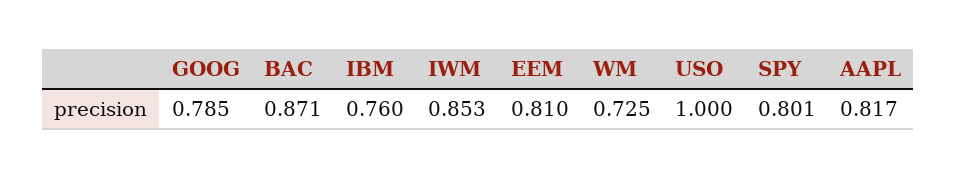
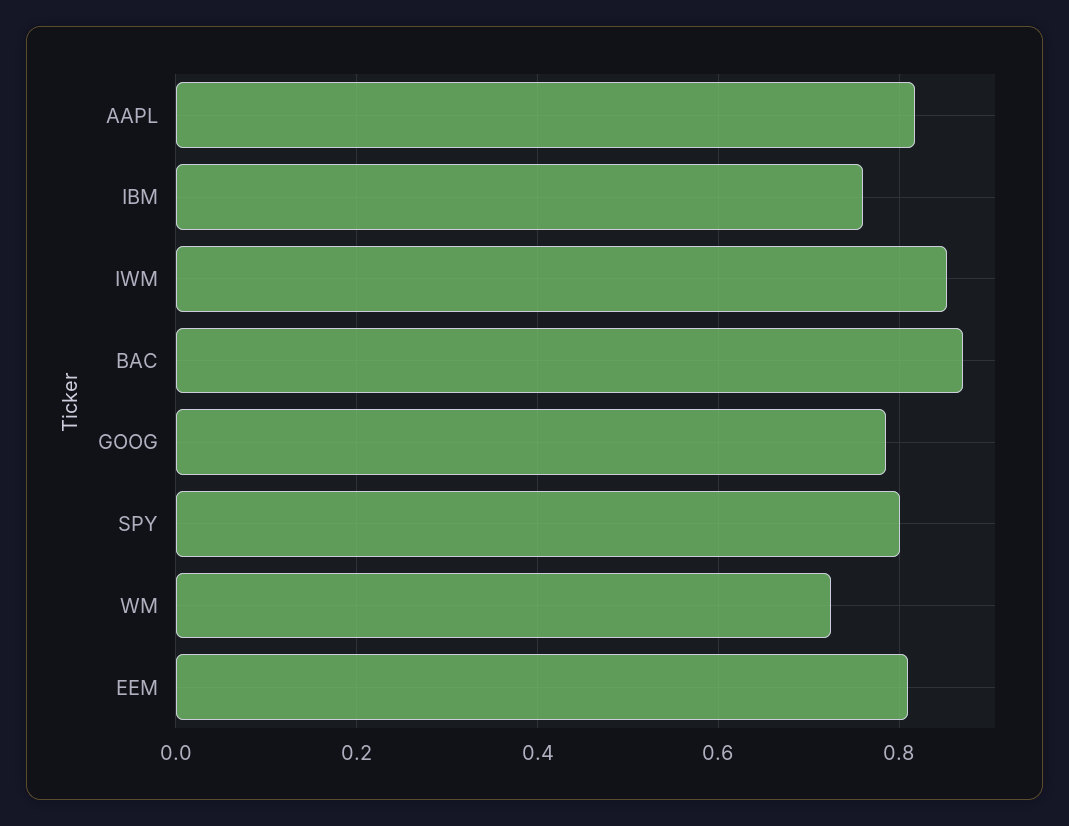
USO: 1 -> none

